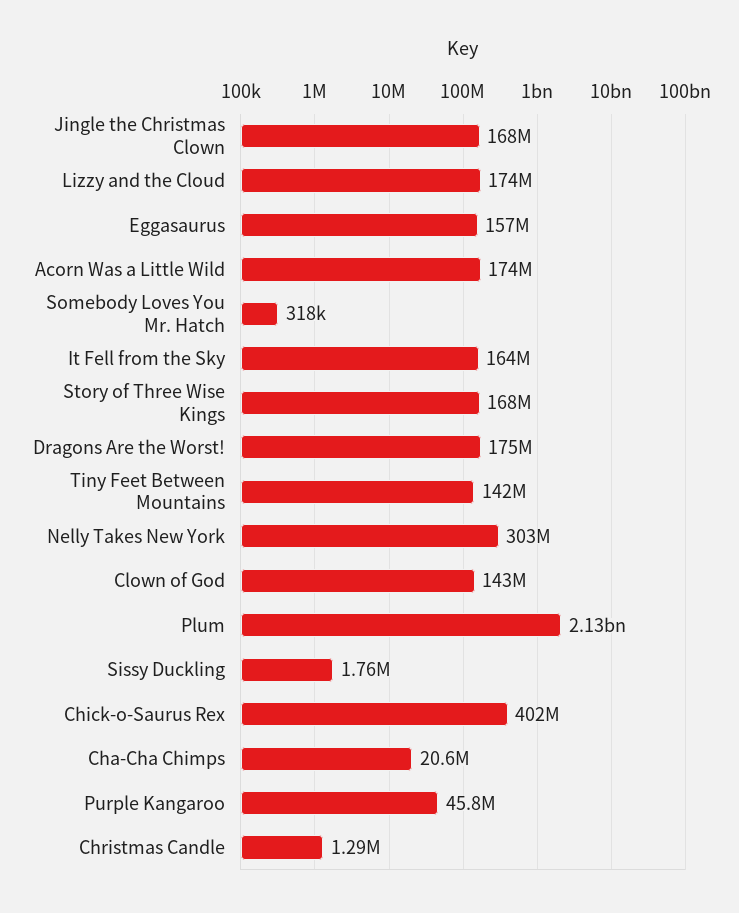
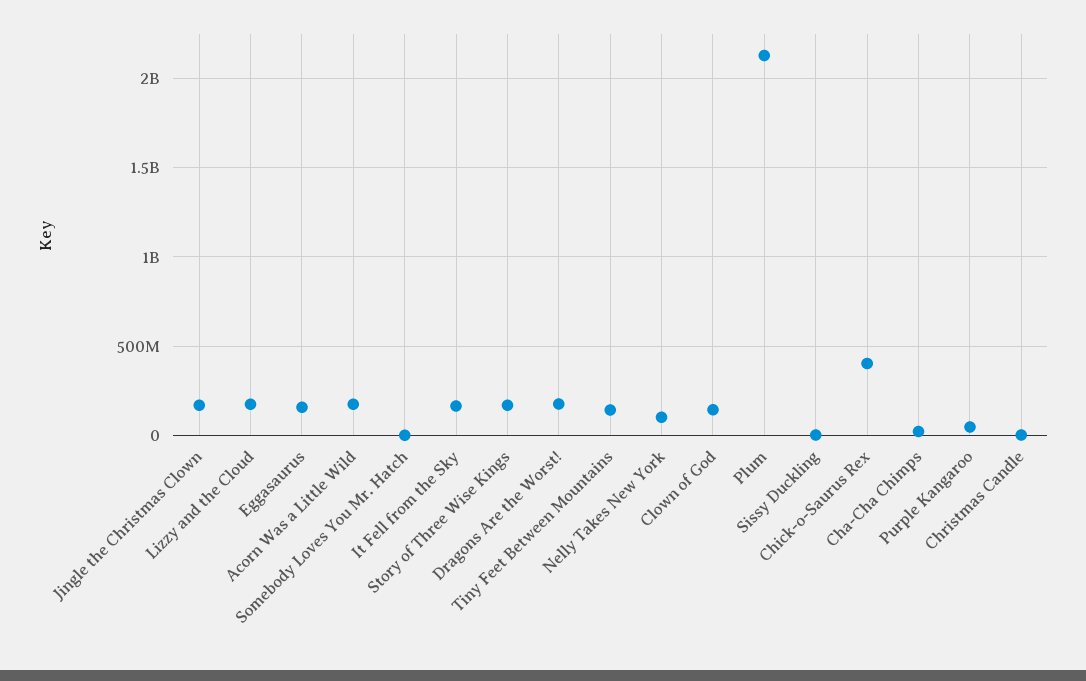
Nelly Takes New York: 303000000 -> 100000000

